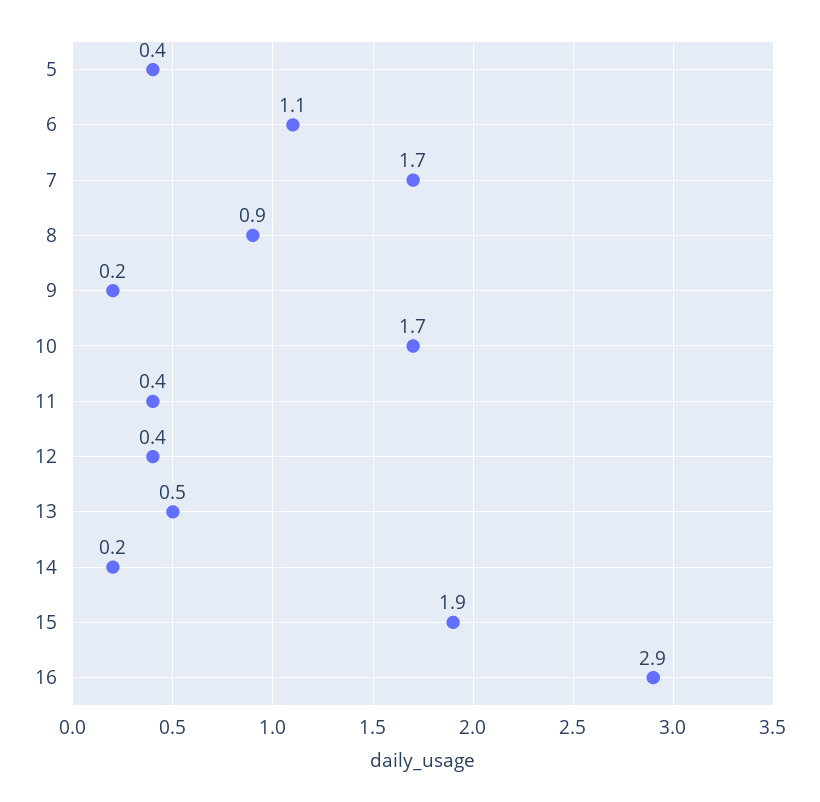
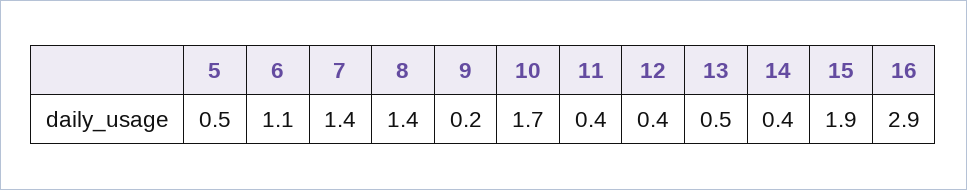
5: 0.4 -> 0.5
7: 1.7 -> 1.4
8: 0.9 -> 1.4
14: 0.2 -> 0.4

